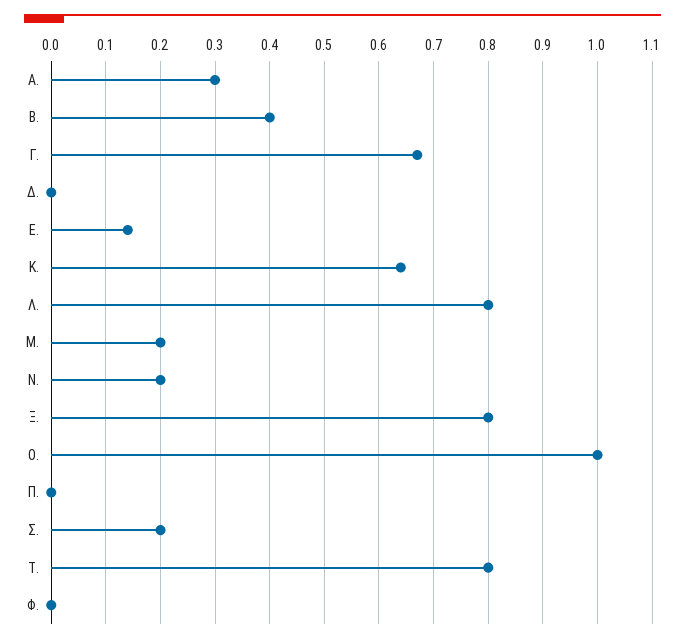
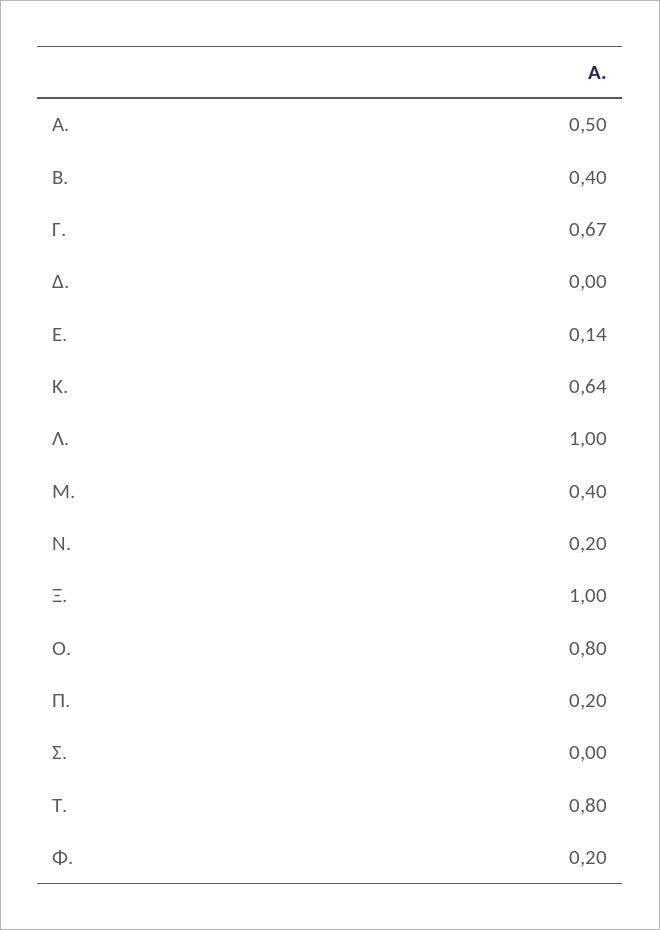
Α.: 0.3 -> 0.5
Λ.: 0.8 -> 1
Μ.: 0.2 -> 0.4
Ξ.: 0.8 -> 1
Ο.: 1 -> 0.8
Π.: 0 -> 0.2
Σ.: 0.2 -> 0
Φ.: 0 -> 0.2

